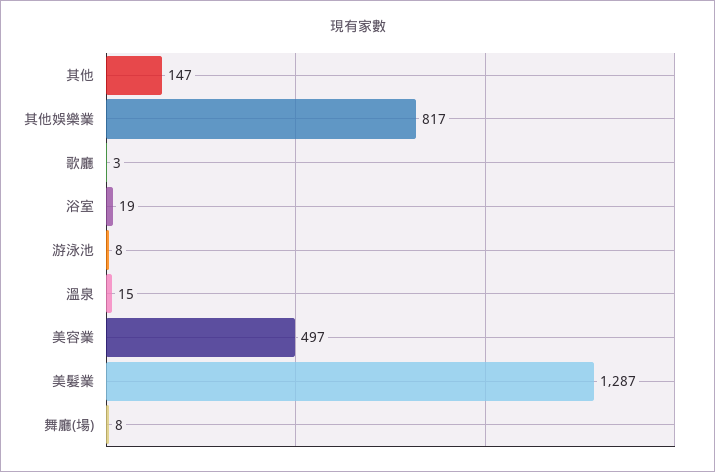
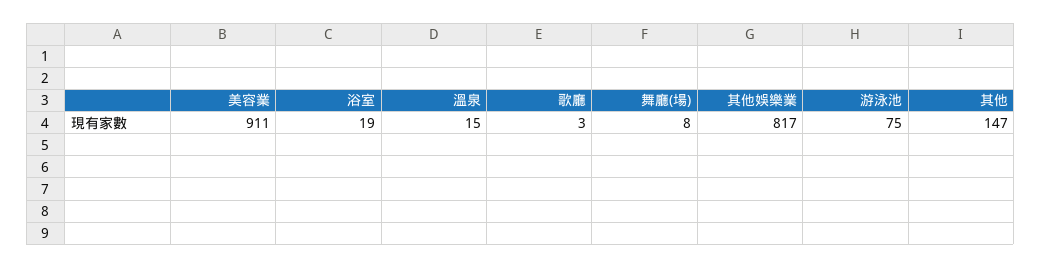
游泳池: 8 -> 75
美容業: 497 -> 911
美髮業: 1287 -> none

